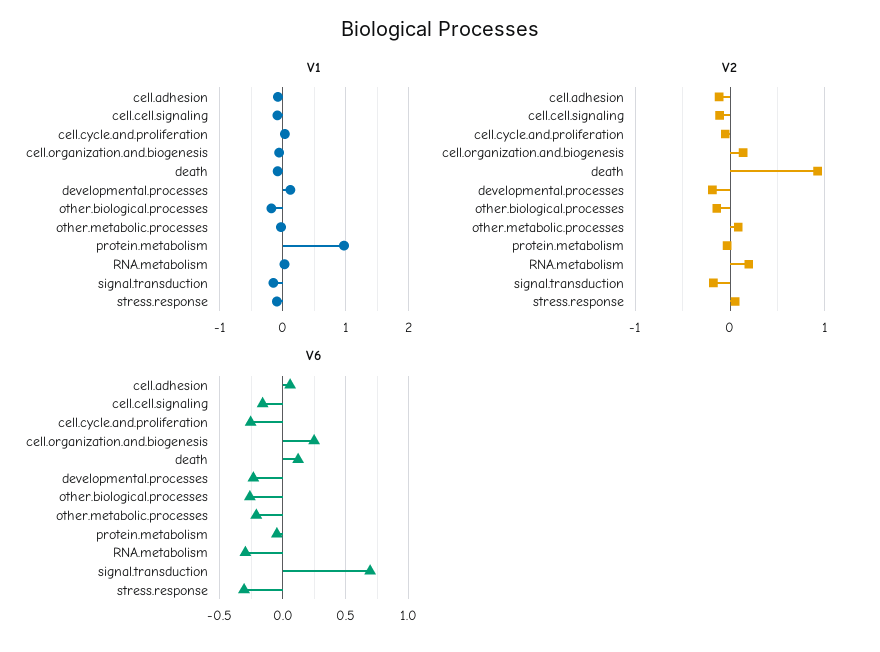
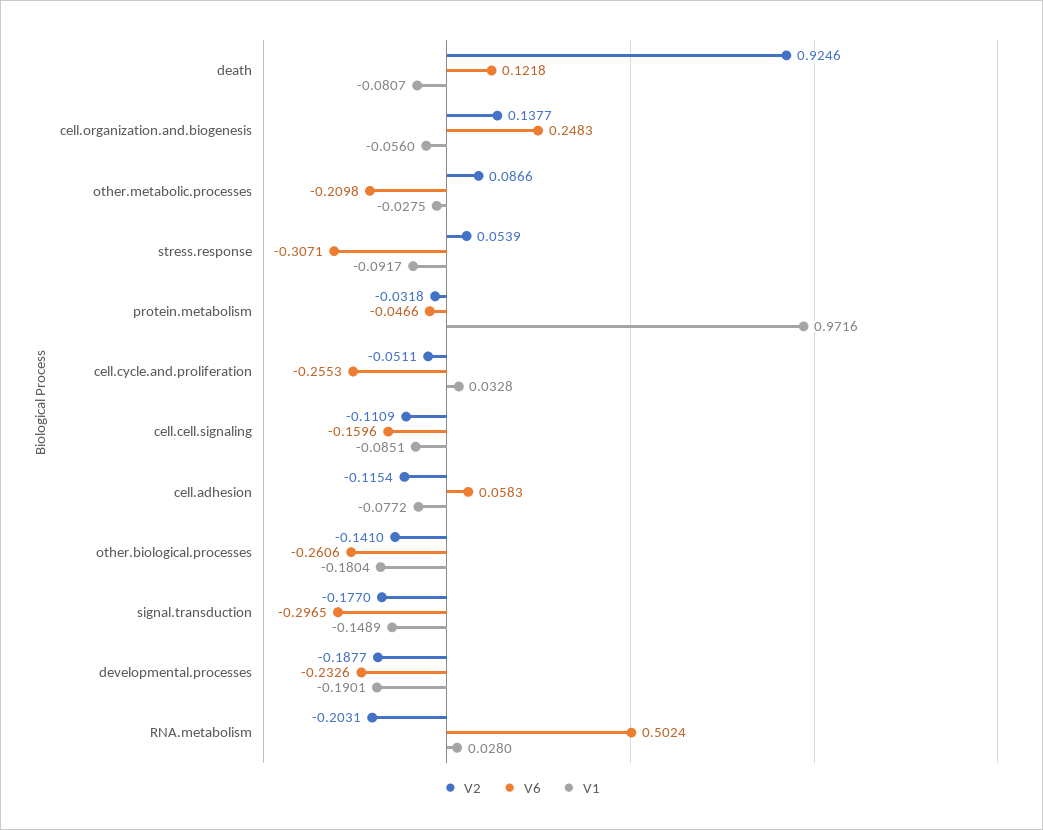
V1, developmental.processes: 0.1 -> -0.1901
V2, RNA.metabolism: 0.2 -> -0.2031
V6, RNA.metabolism: -0.3 -> 0.5024
V6, signal.transduction: 0.7 -> -0.2965

